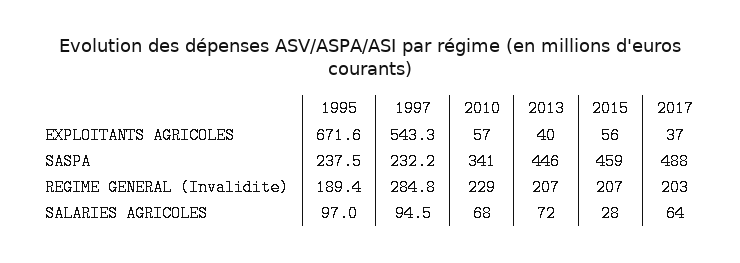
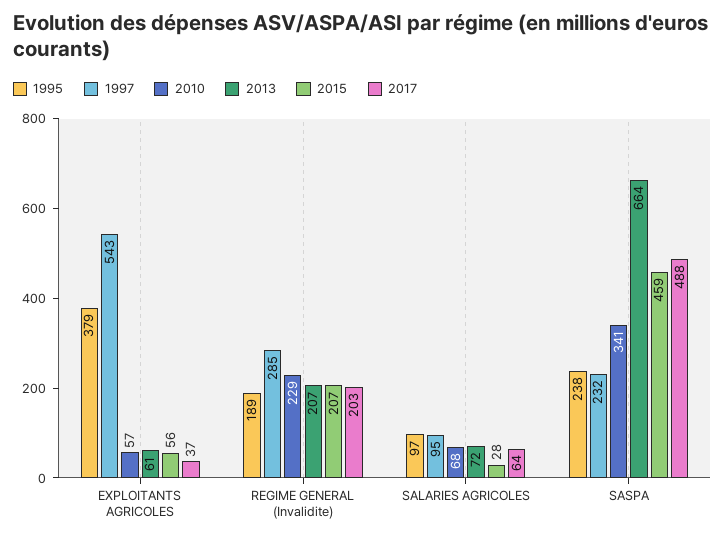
1995, EXPLOITANTS AGRICOLES: 671.6 -> 379
2013, EXPLOITANTS AGRICOLES: 40 -> 61
2013, SASPA: 446 -> 664

